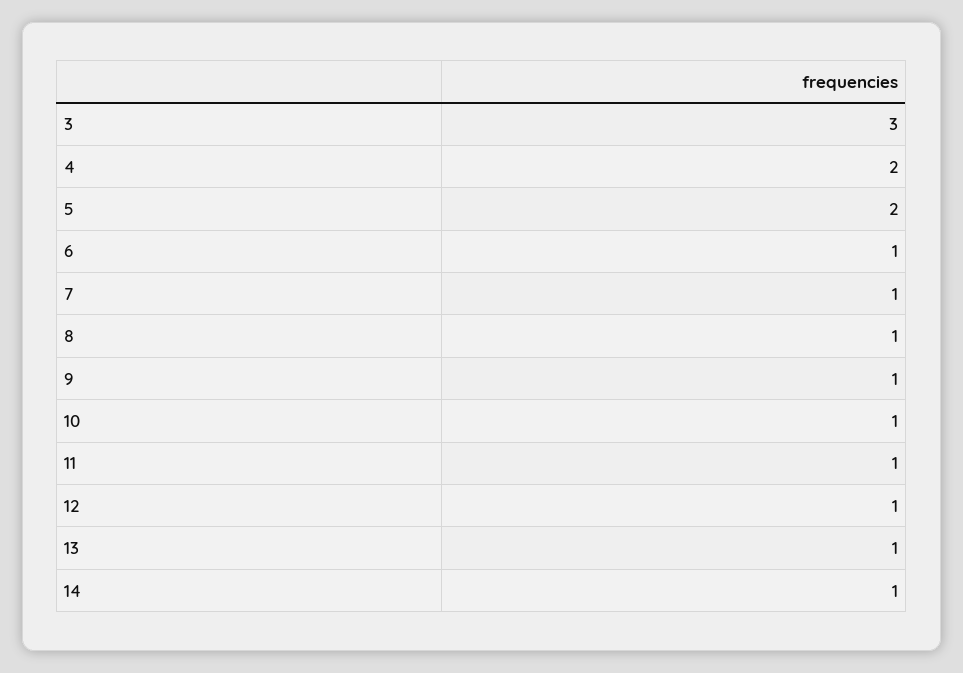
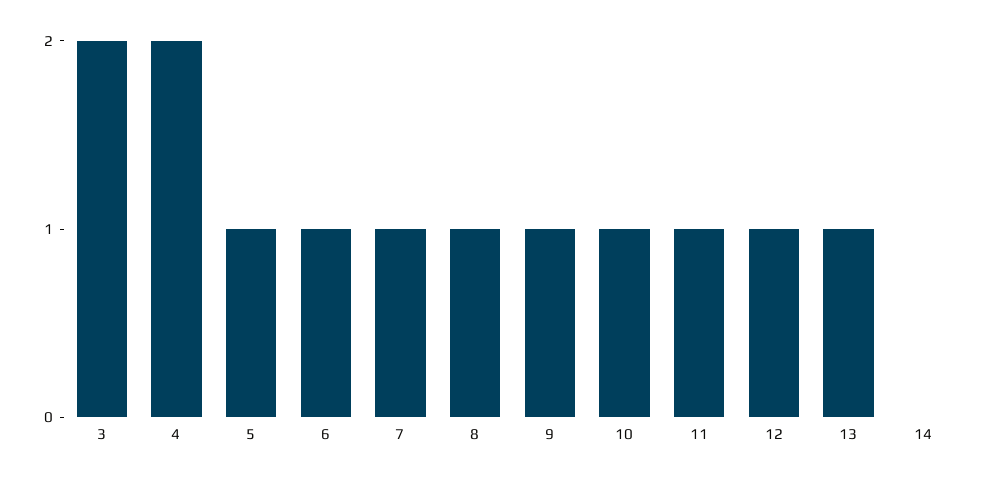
3: 3 -> 2
5: 2 -> 1
14: 1 -> 0

